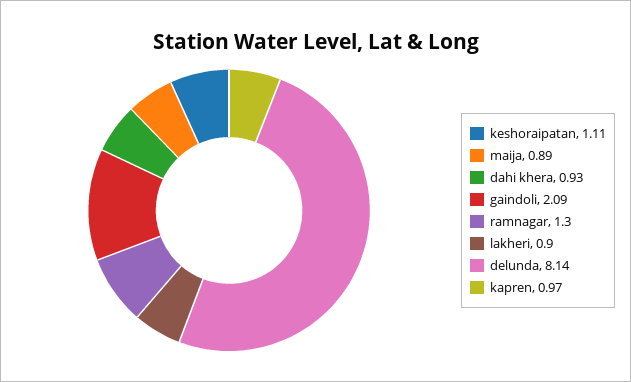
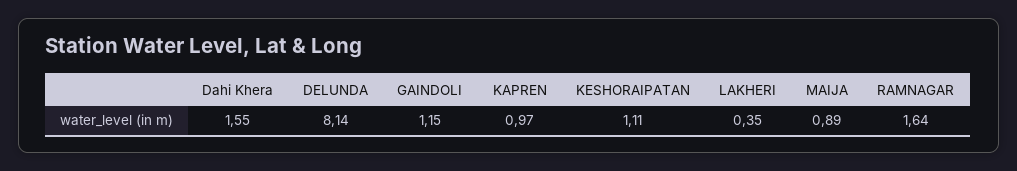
dahi khera: 0.93 -> 1.55
gaindoli: 2.09 -> 1.15
ramnagar: 1.3 -> 1.64
lakheri: 0.9 -> 0.35

